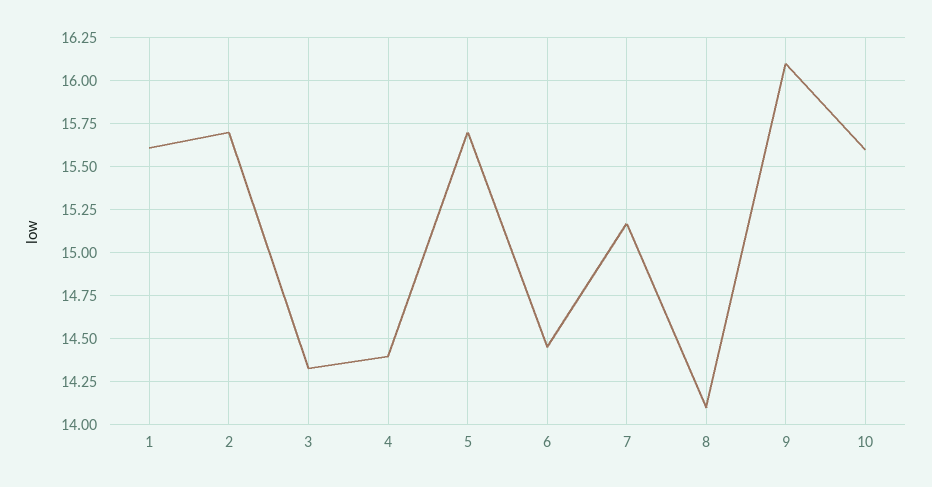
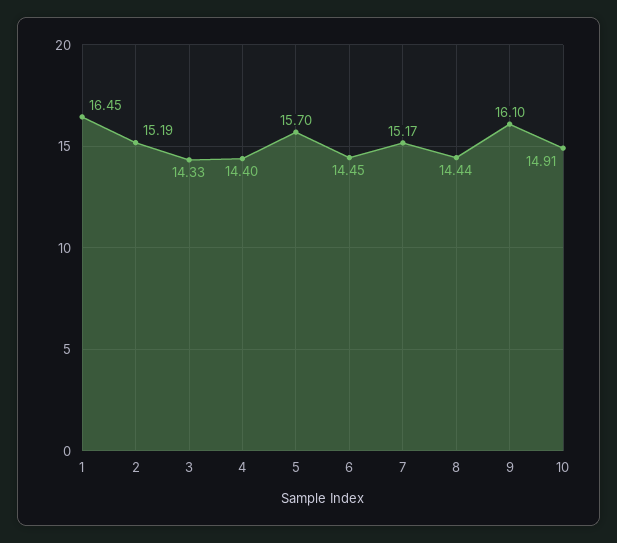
1: 15.6 -> 16.45
2: 15.7 -> 15.19
8: 14.1 -> 14.44
10: 15.6 -> 14.91

